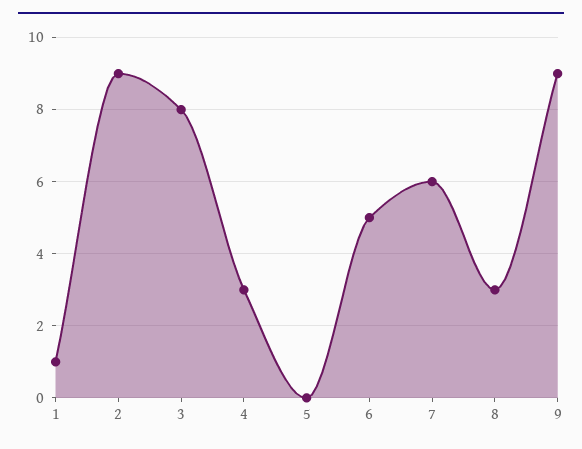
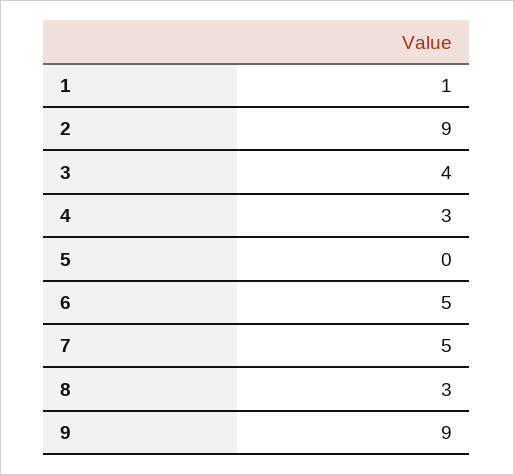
3: 8 -> 4
7: 6 -> 5

